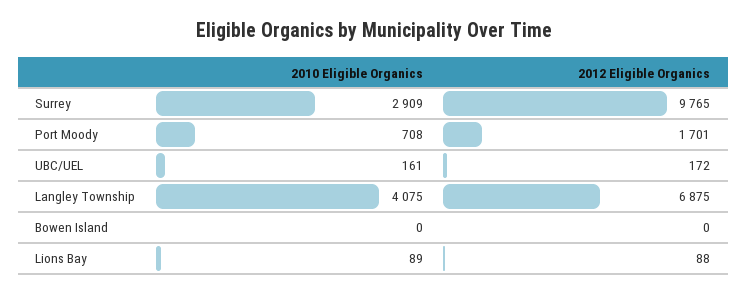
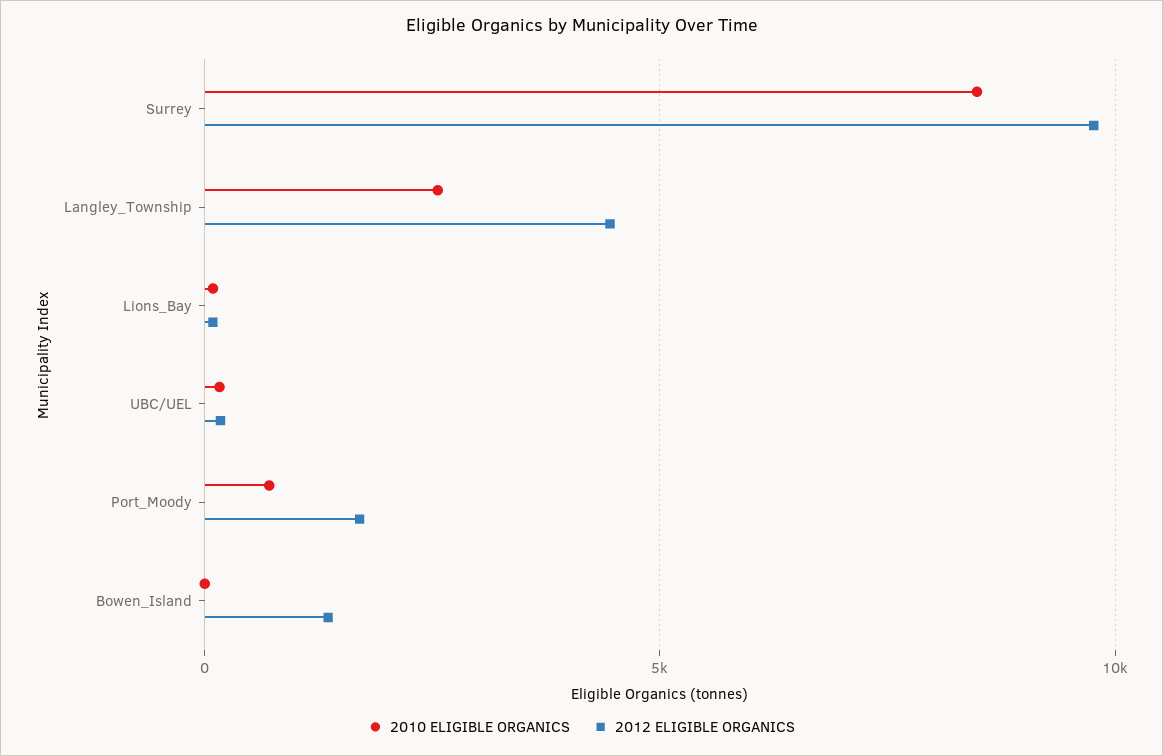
2010 Eligible Organics, Surrey: 2909 -> 8500
2010 Eligible Organics, Langley Township: 4075 -> 2500
2012 Eligible Organics, Langley Township: 6875 -> 4500
2012 Eligible Organics, Bowen Island: 0 -> 1500

